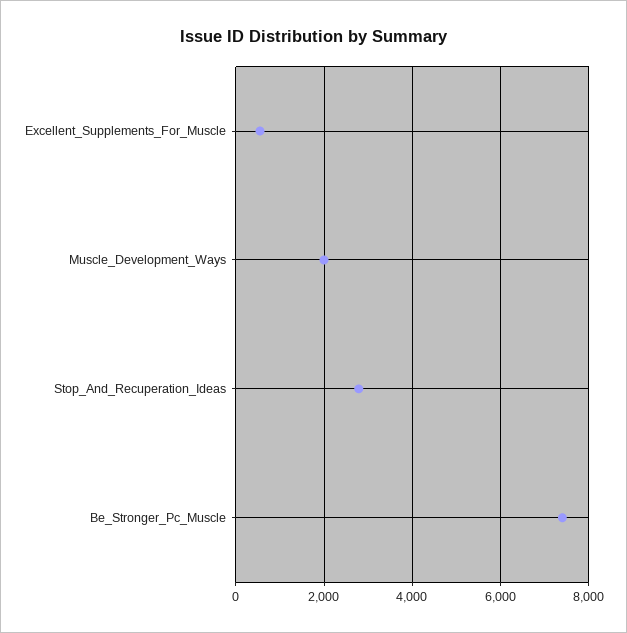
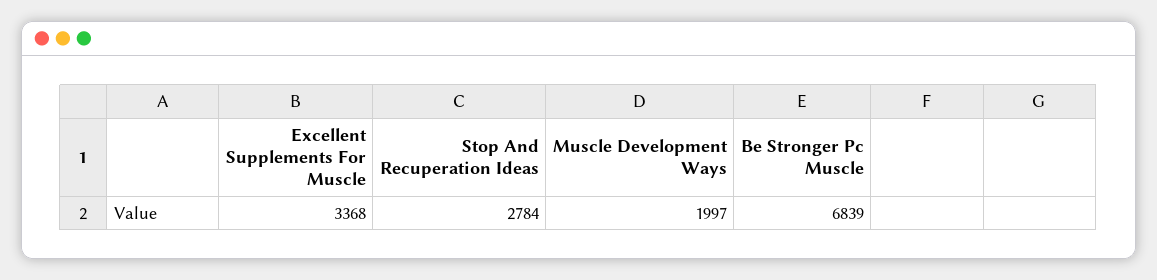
Excellent_Supplements_For_Muscle: 600 -> 3368
Be_Stronger_Pc_Muscle: 7400 -> 6839

